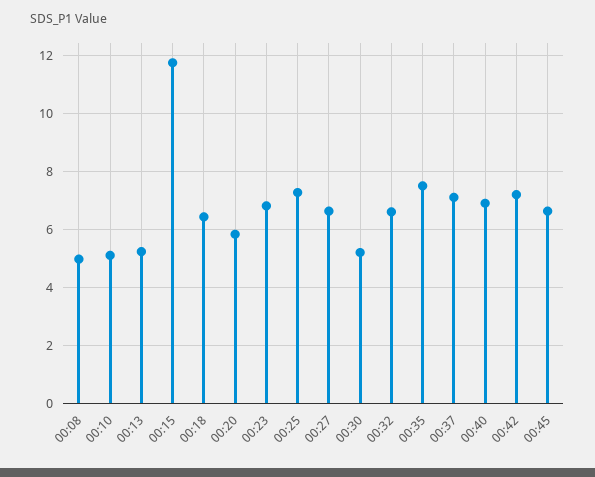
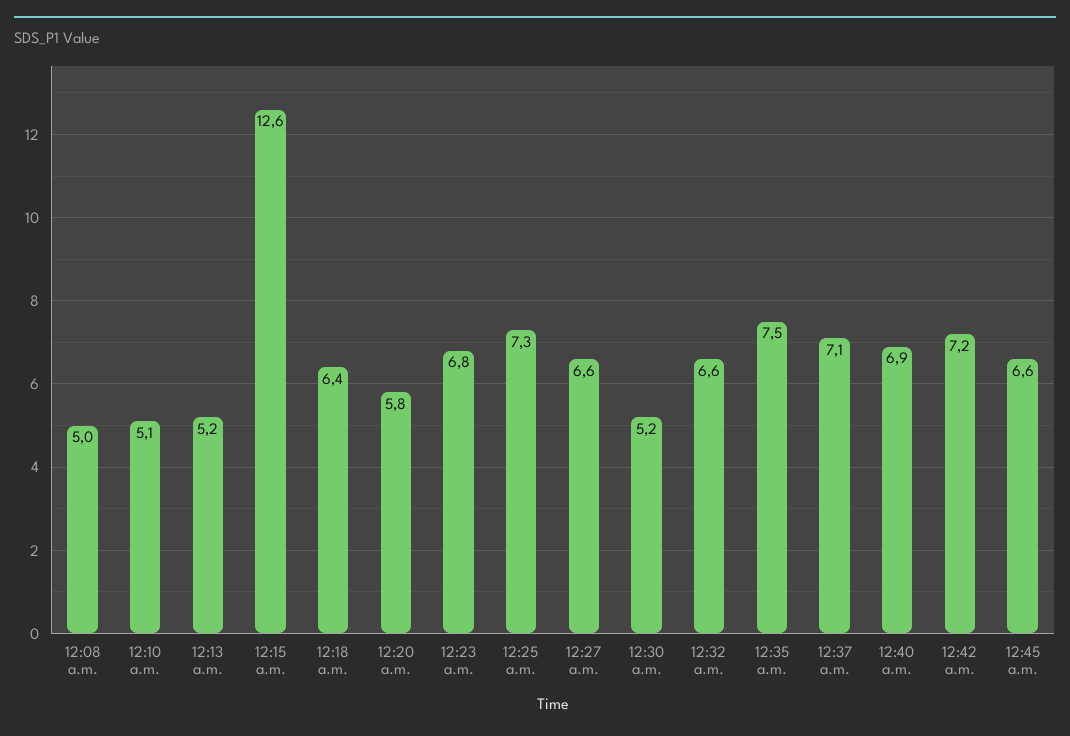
00:15: 11.75 -> 12.6

